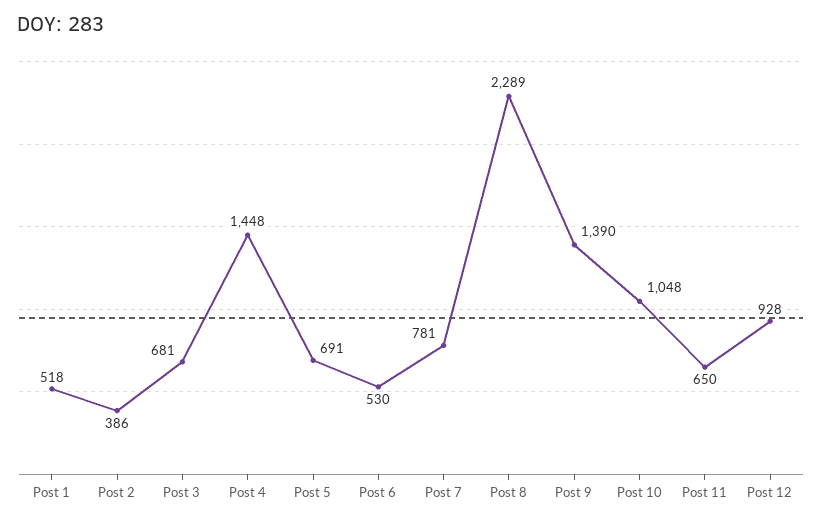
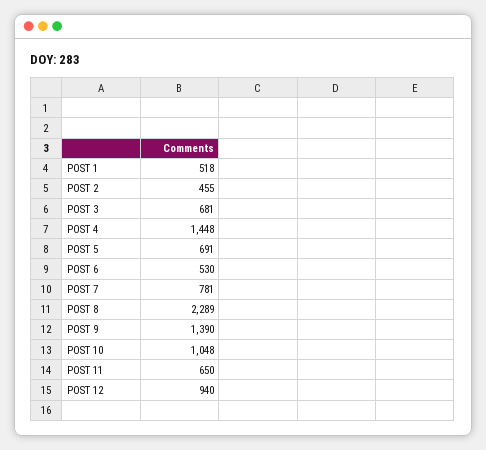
Post 2: 386 -> 455
Post 12: 928 -> 940

